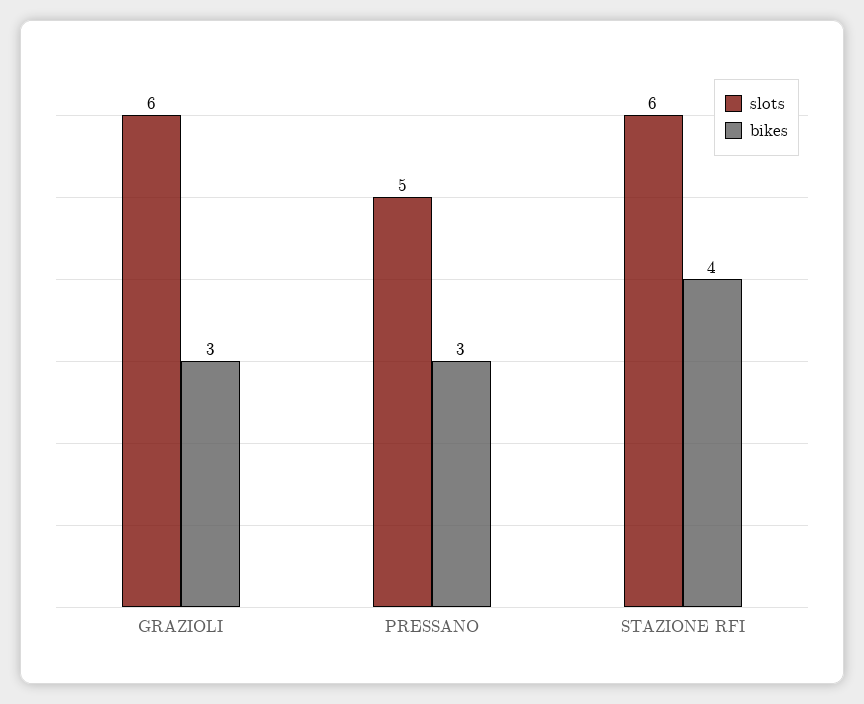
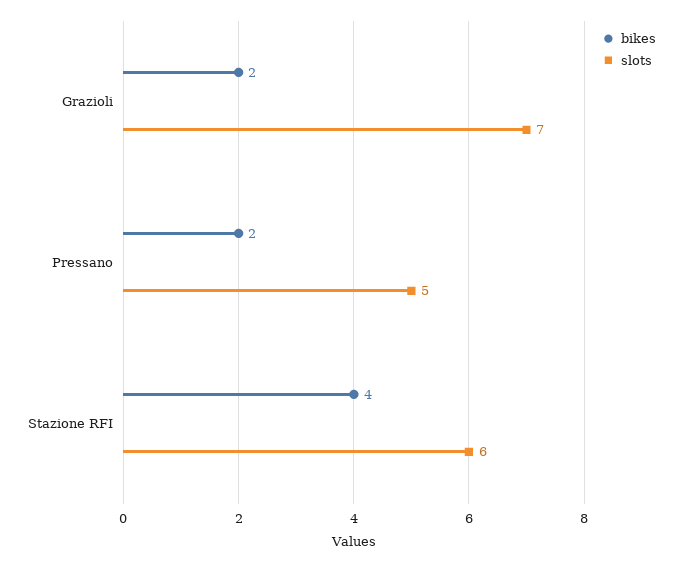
slots, GRAZIOLI: 6 -> 7
bikes, GRAZIOLI: 3 -> 2
bikes, PRESSANO: 3 -> 2

